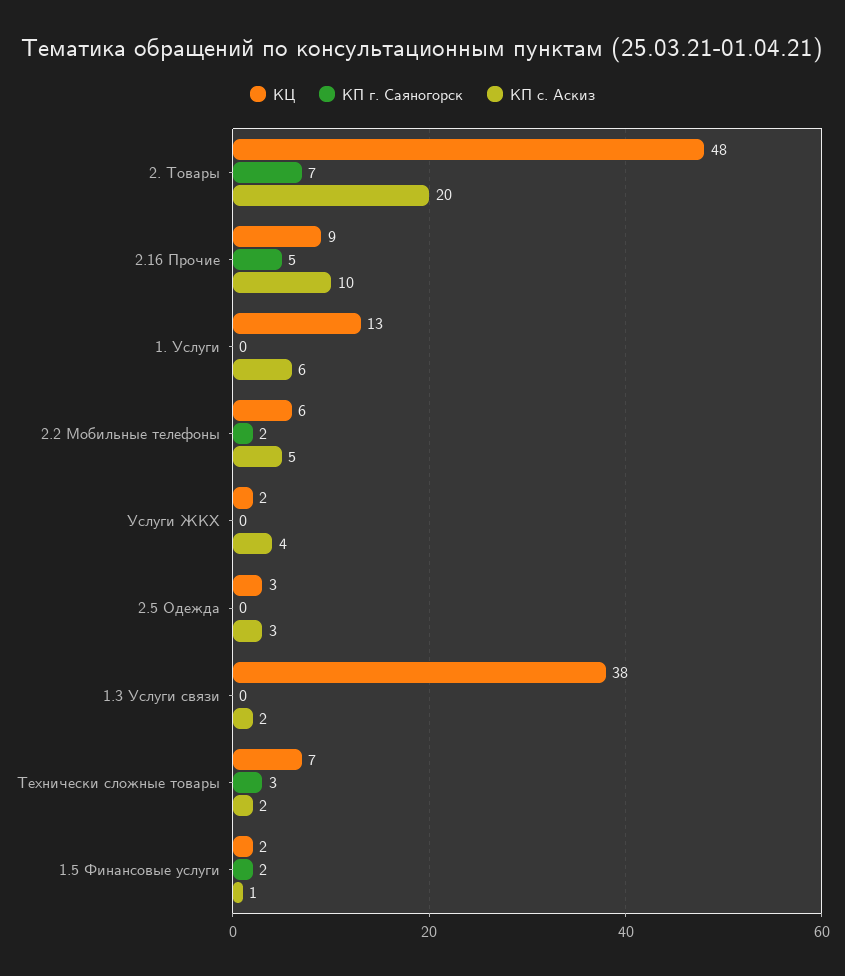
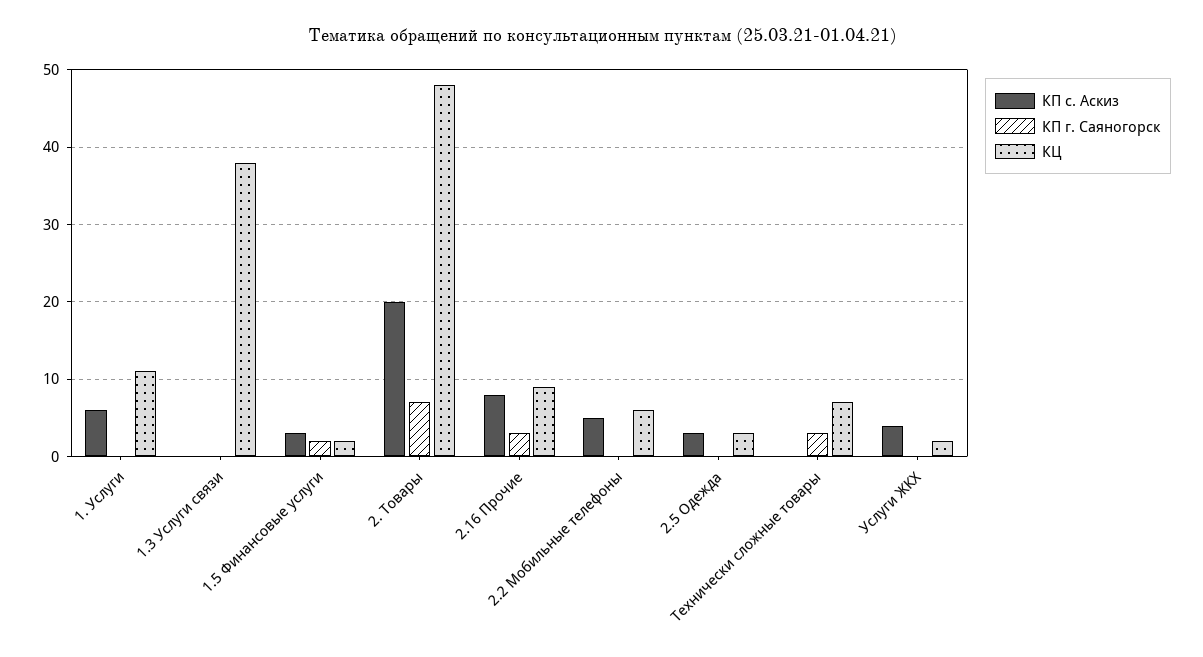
КП г. Саяногорск, 2.16 Прочие: 5 -> 3
КП с. Аскиз, 2.16 Прочие: 10 -> 8
КЦ, 1. Услуги: 13 -> 11
КП г. Саяногорск, 2.2 Мобильные телефоны: 2 -> 0
КП с. Аскиз, 1.3 Услуги связи: 2 -> 0
КП с. Аскиз, Технически сложные товары: 2 -> 0
КП с. Аскиз, 1.5 Финансовые услуги: 1 -> 3

